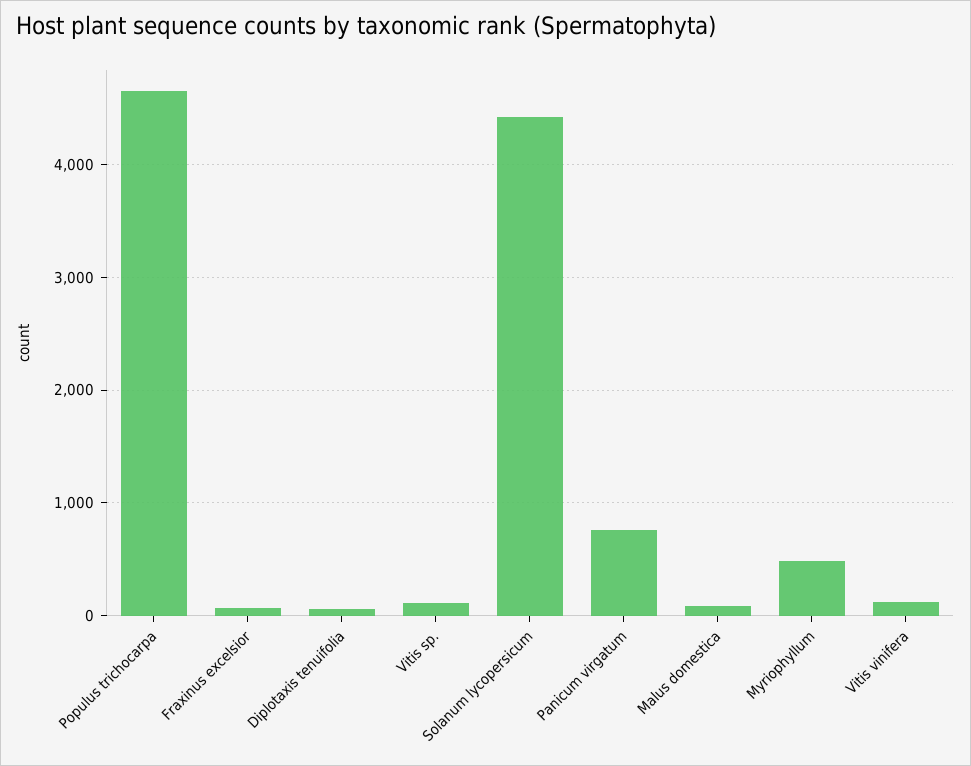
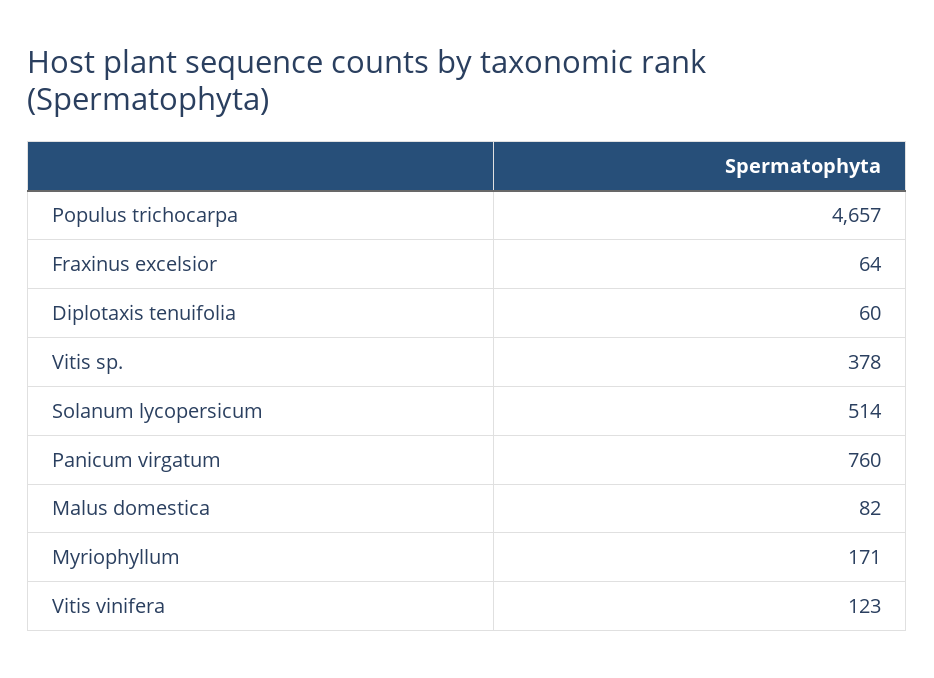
Vitis sp.: 100 -> 378
Solanum lycopersicum: 4400 -> 514
Myriophyllum: 500 -> 171

